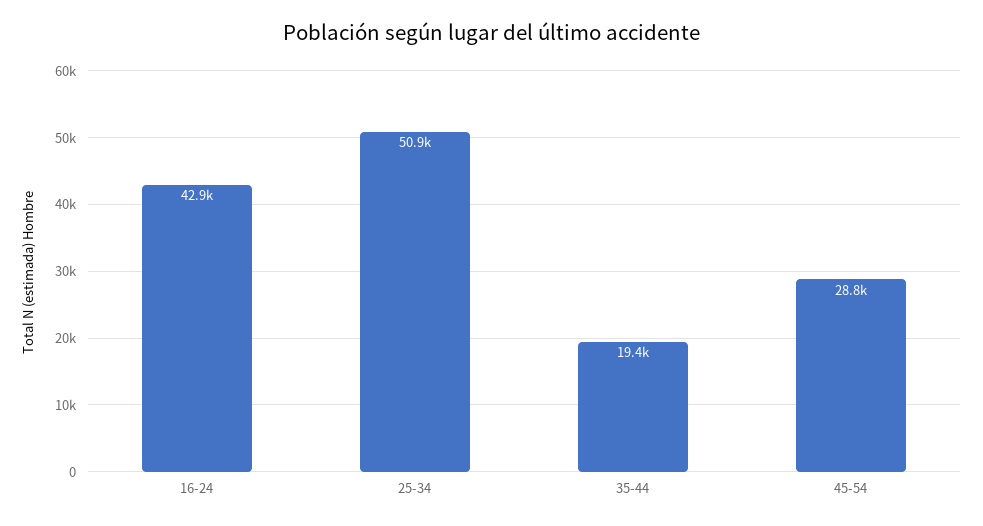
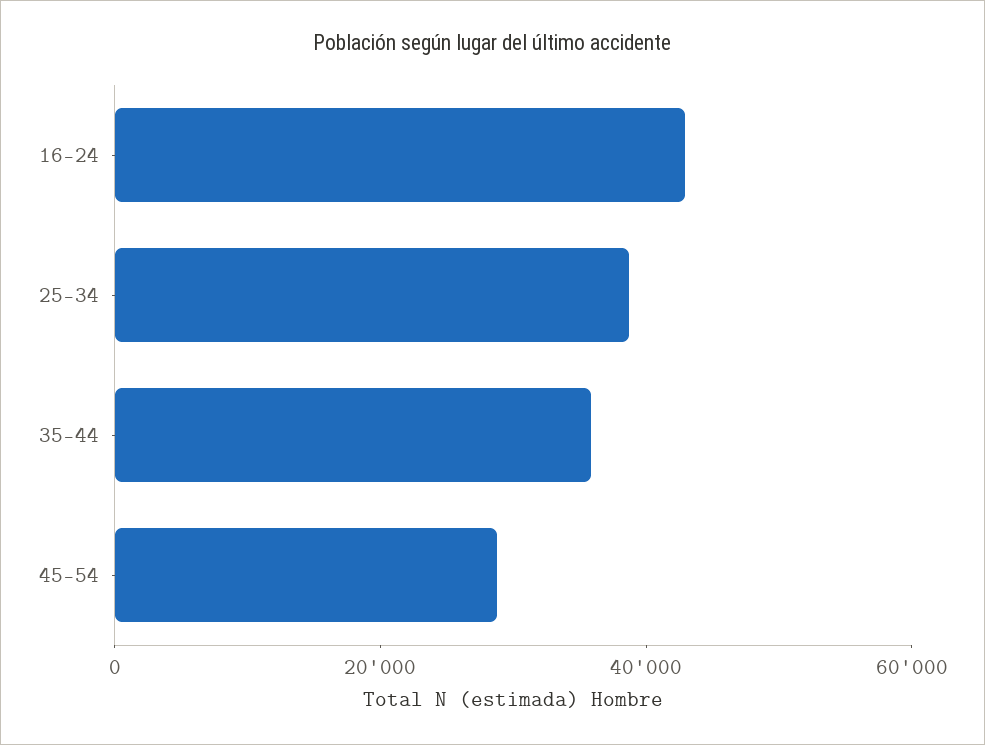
25-34: 50900 -> 40000
35-44: 19400 -> 35000

